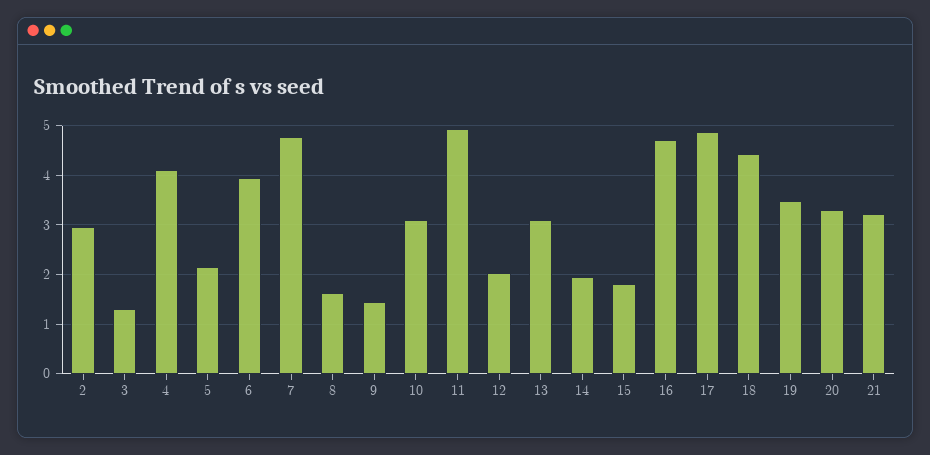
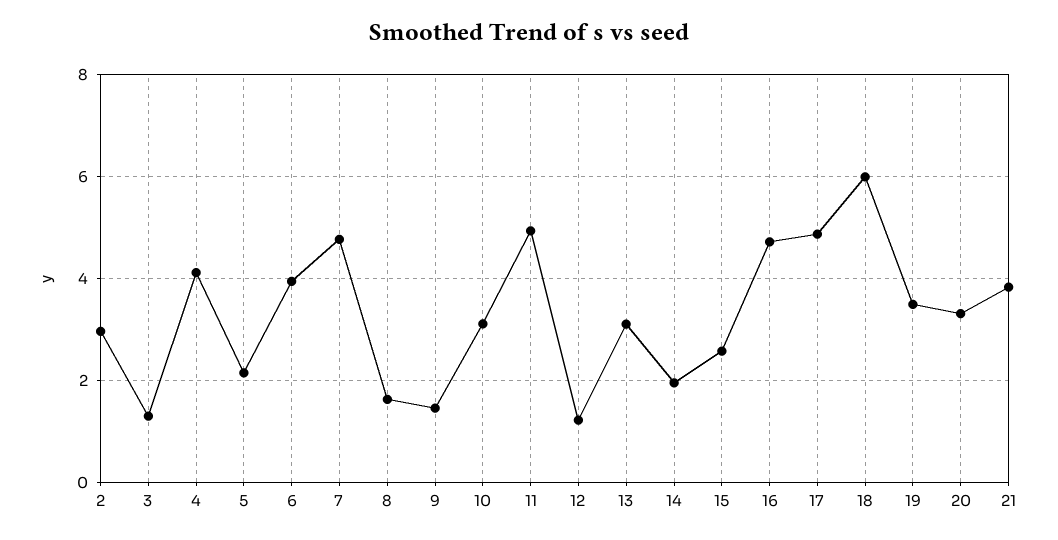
12: 2 -> 1.2
15: 1.8 -> 2.6
18: 4.4 -> 6
21: 3.2 -> 3.8

